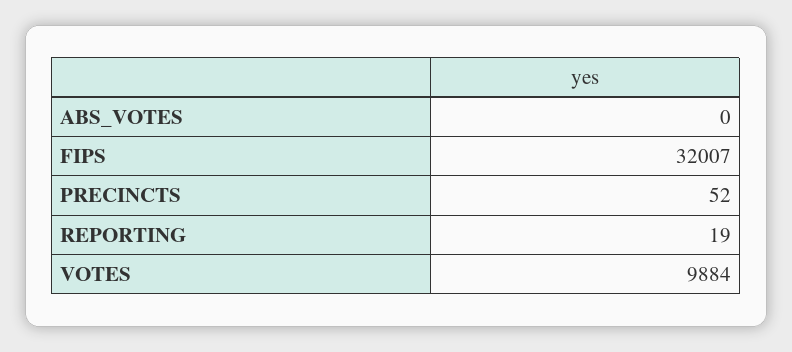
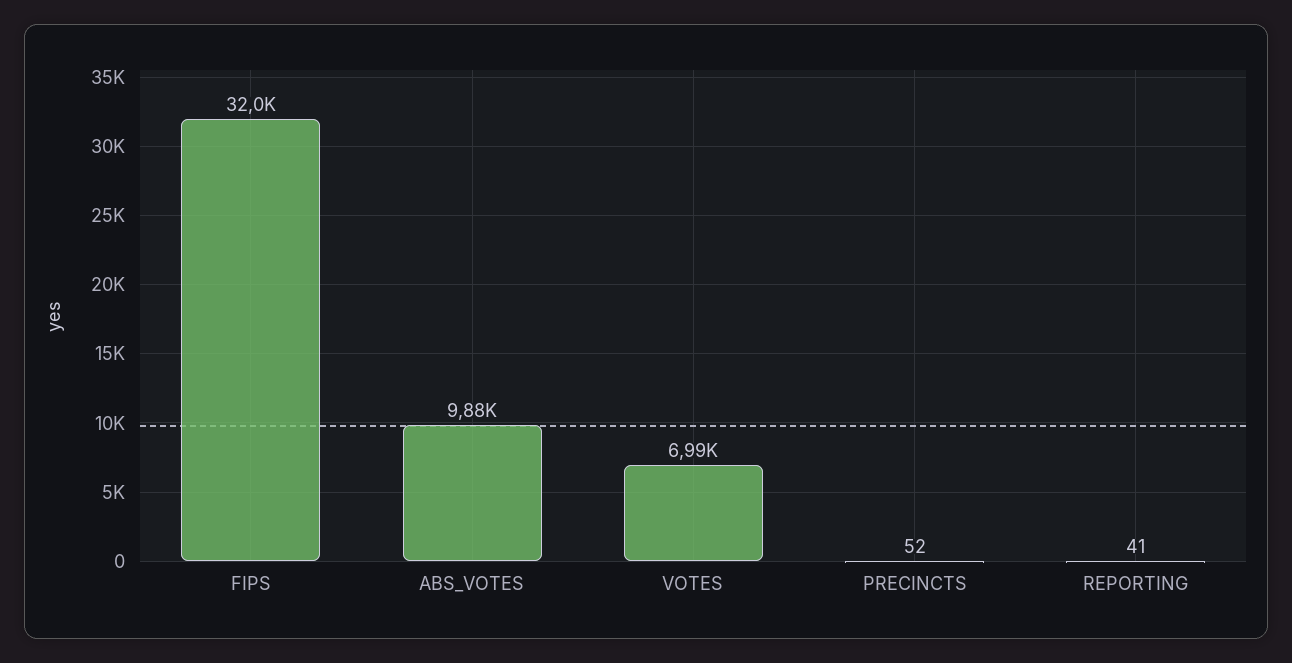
ABS_VOTES: 0 -> 9880
REPORTING: 19 -> 41
VOTES: 9884 -> 6990

